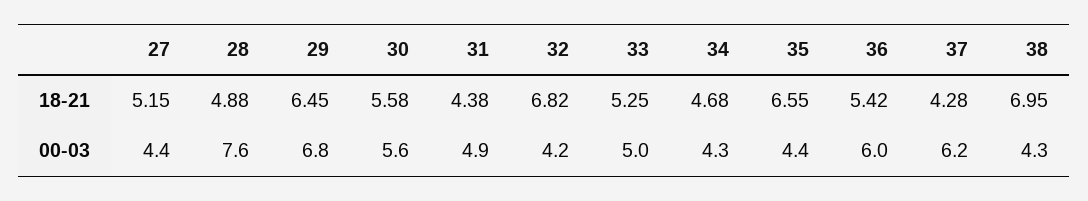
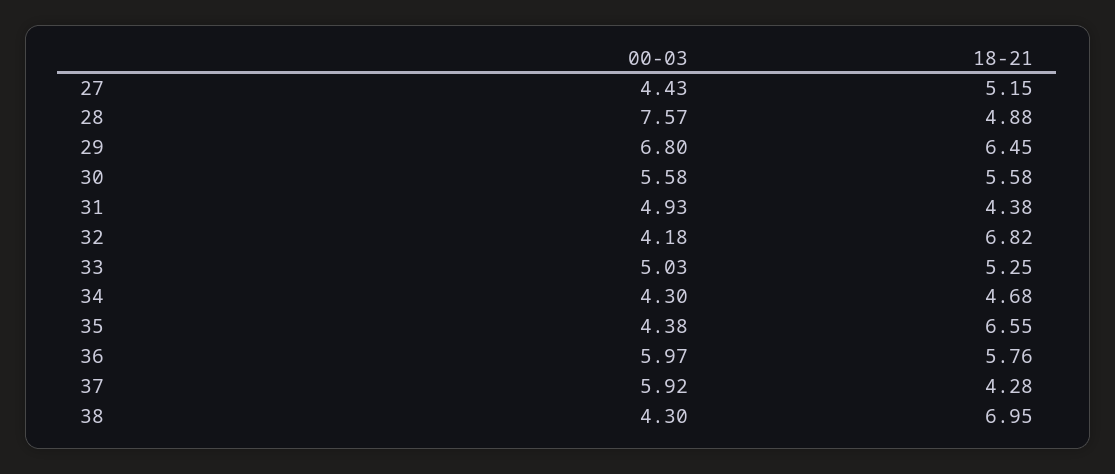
36, 18-21: 5.42 -> 5.76
37, 00-03: 6.2 -> 5.92

